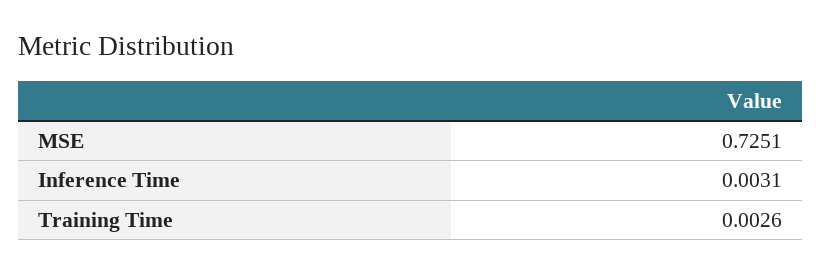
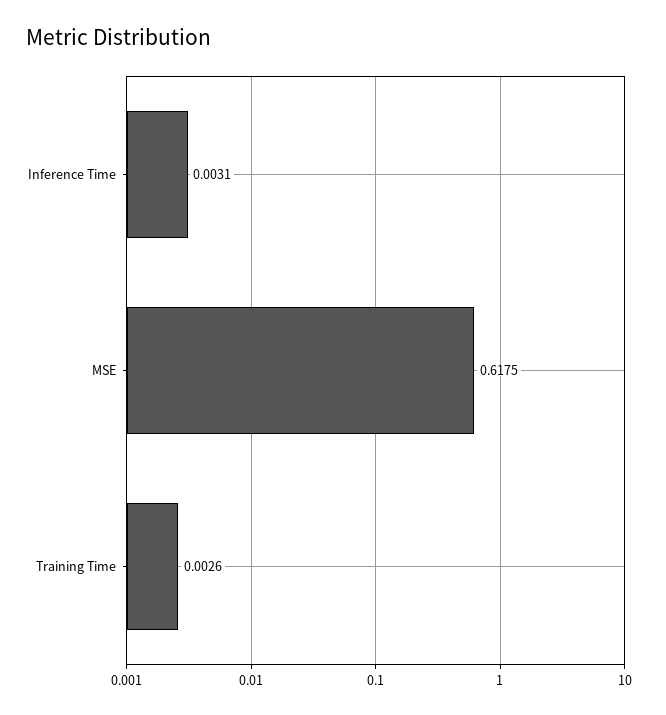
MSE: 0.7251 -> 0.6175

